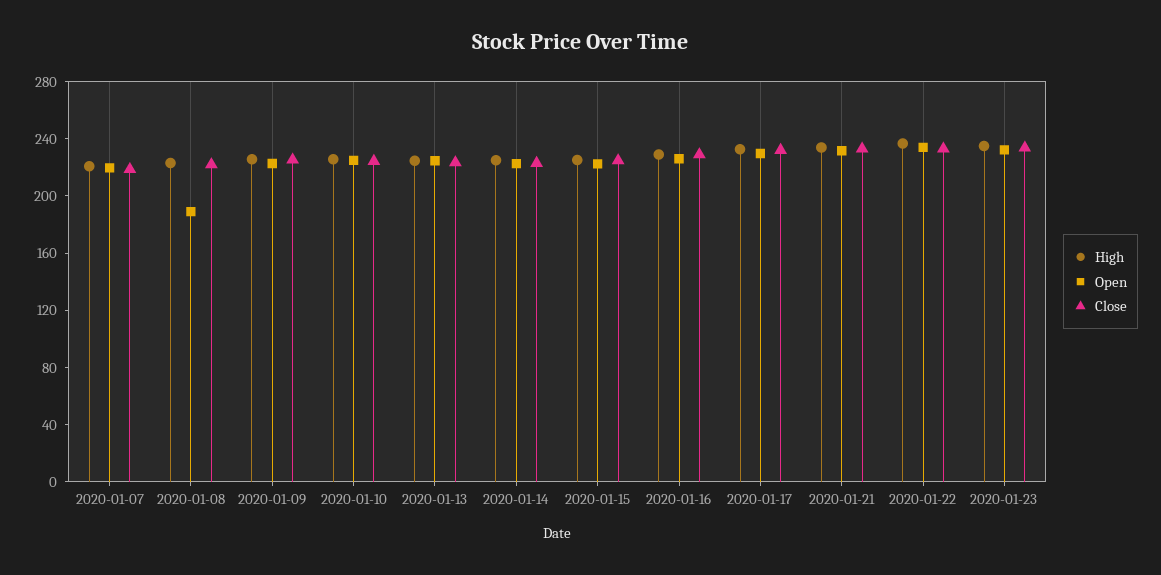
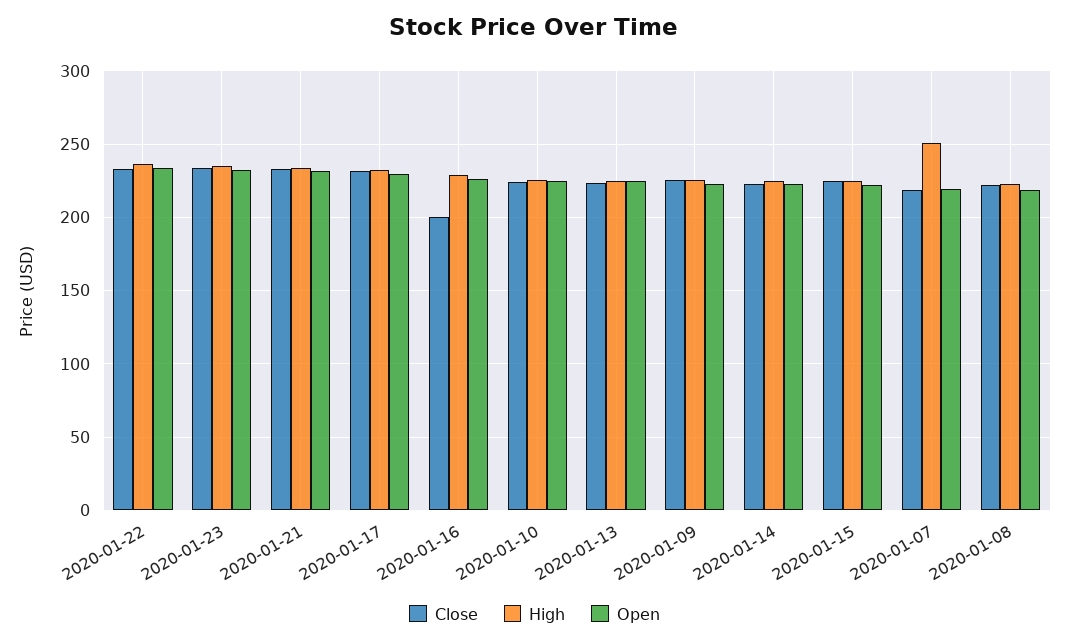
High, 2020-01-07: 220 -> 250
Open, 2020-01-08: 190 -> 220
Close, 2020-01-16: 230 -> 200

